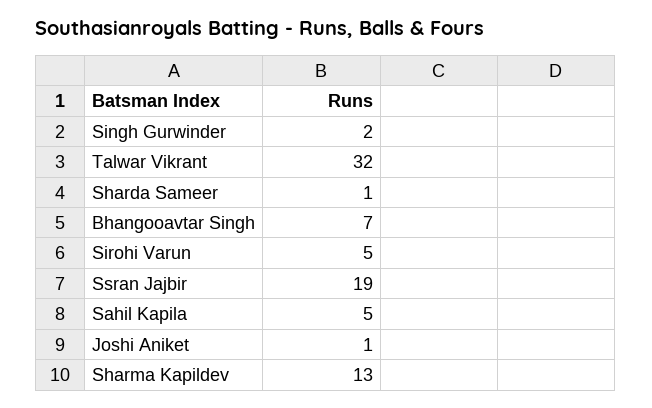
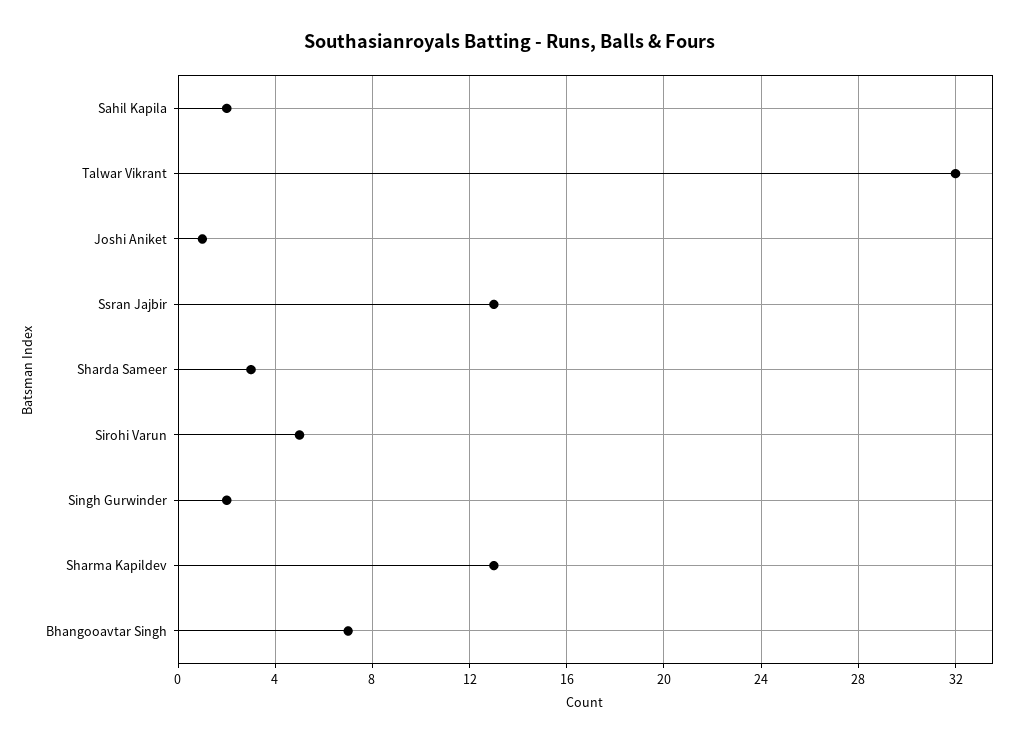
Sharda Sameer: 1 -> 3
Ssran Jajbir: 19 -> 13
Sahil Kapila: 5 -> 2

